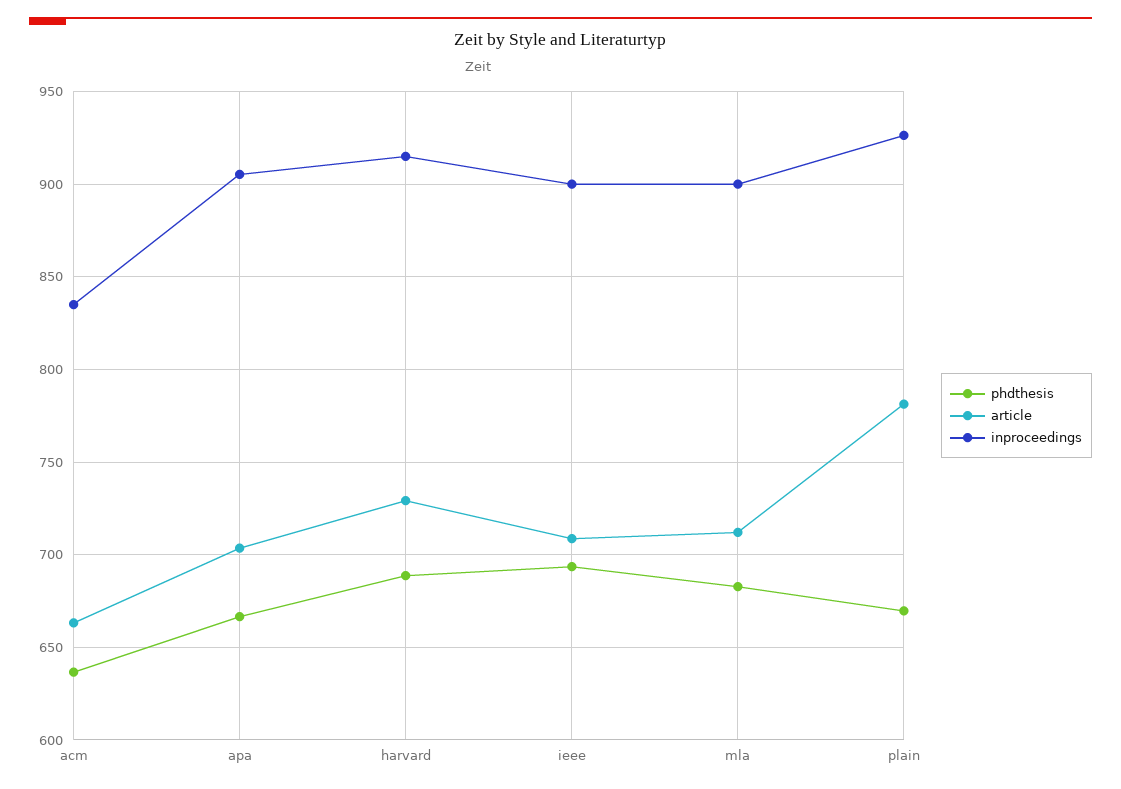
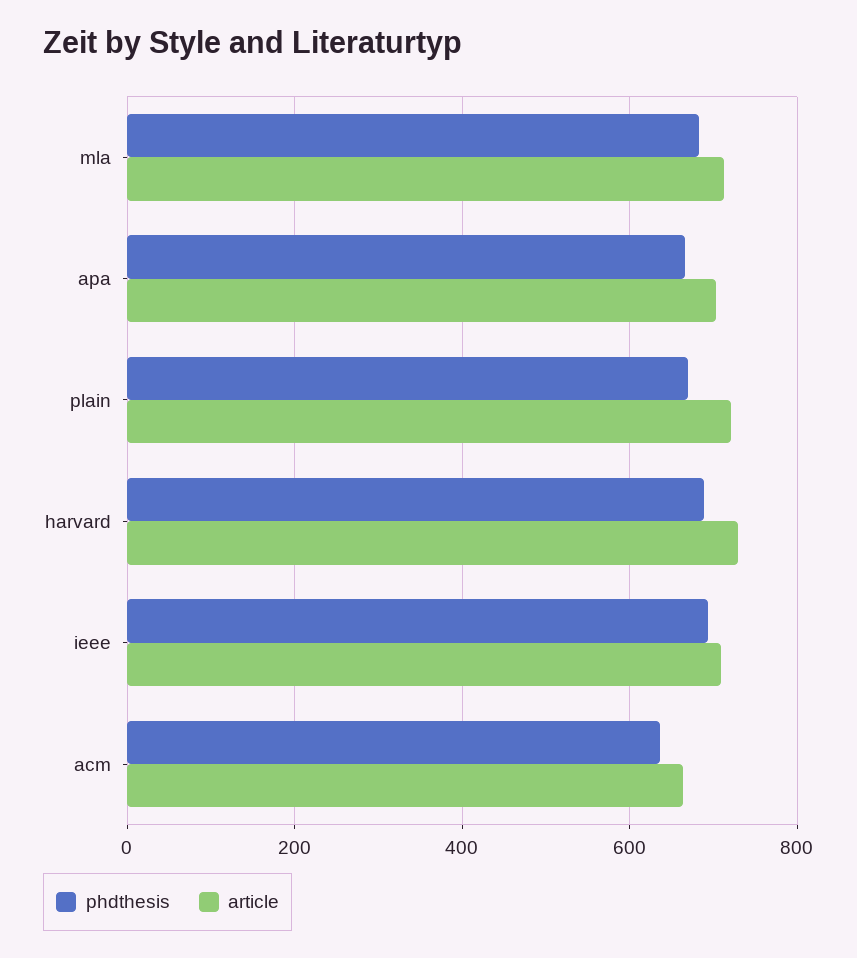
inproceedings, acm: 835 -> none
inproceedings, apa: 905 -> none
inproceedings, harvard: 915 -> none
inproceedings, ieee: 900 -> none
inproceedings, mla: 900 -> none
article, plain: 780 -> 720
inproceedings, plain: 925 -> none

